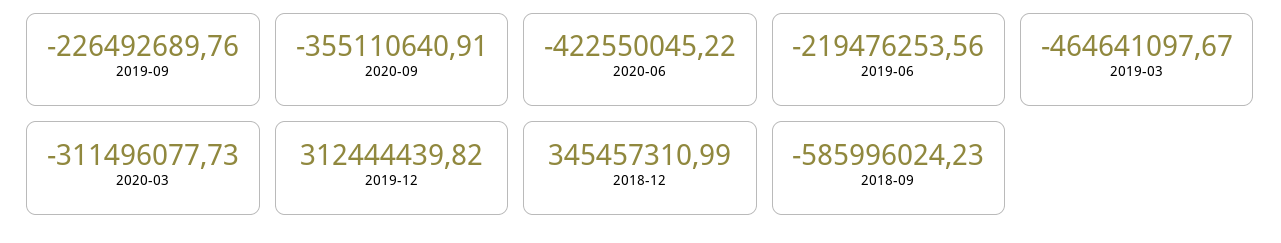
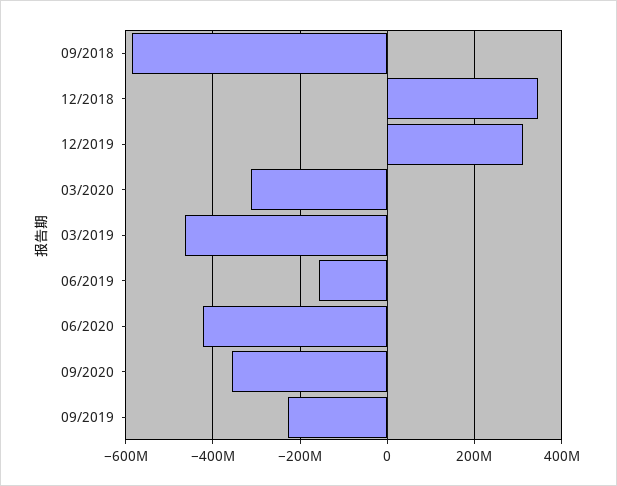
2019-06: -219476253.56 -> -160000000

